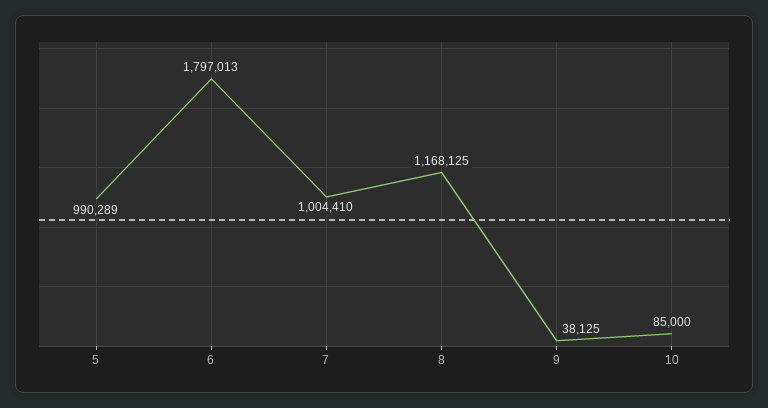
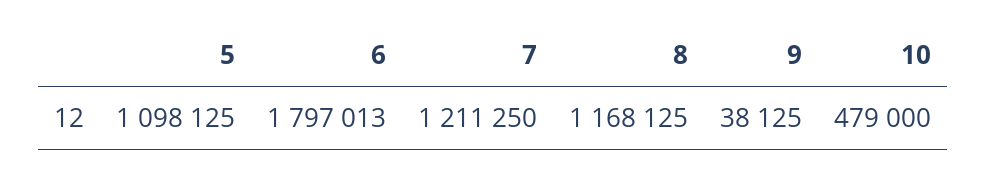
5: 990289 -> 1098125
7: 1004410 -> 1211250
10: 85000 -> 479000

